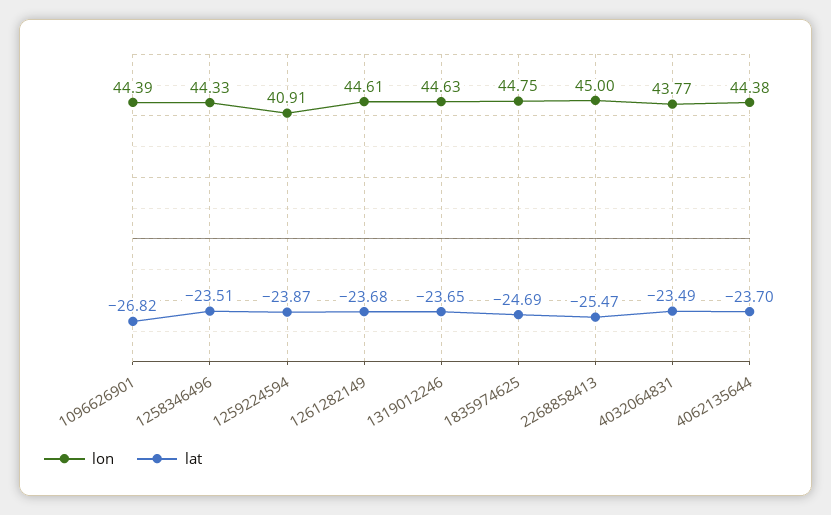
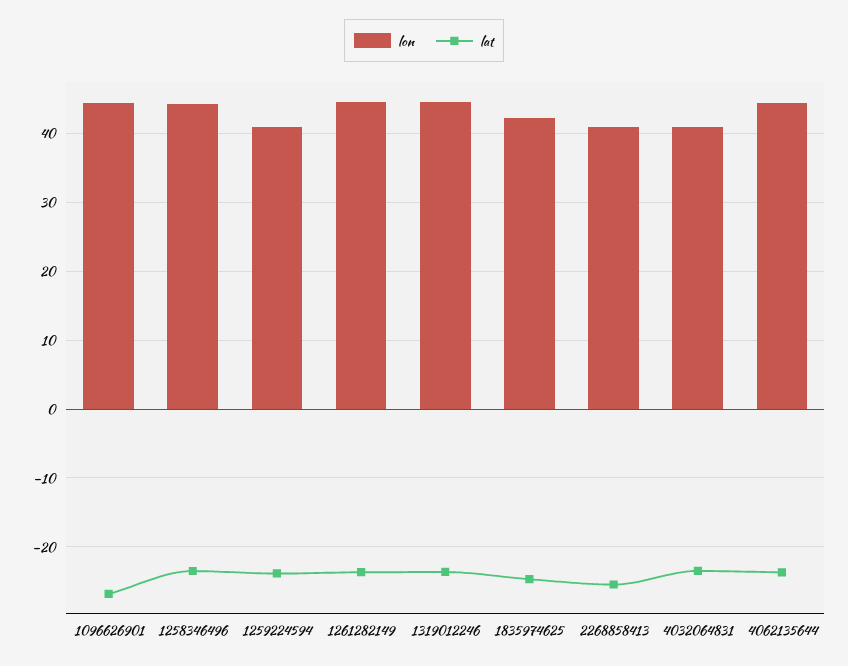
lon, 1835974625: 44.75 -> 42
lon, 2268858413: 45 -> 41
lon, 4032064831: 43.77 -> 41

